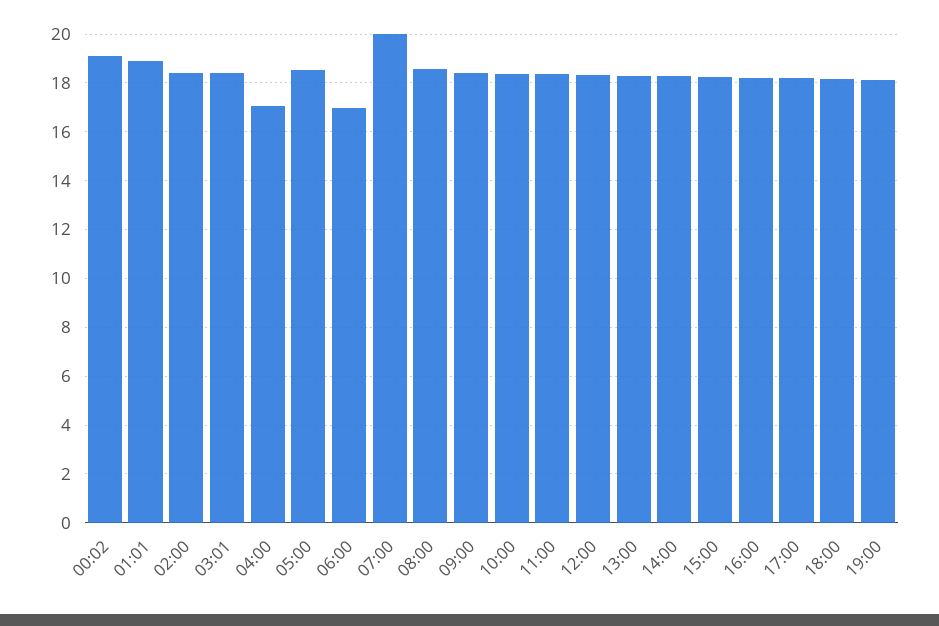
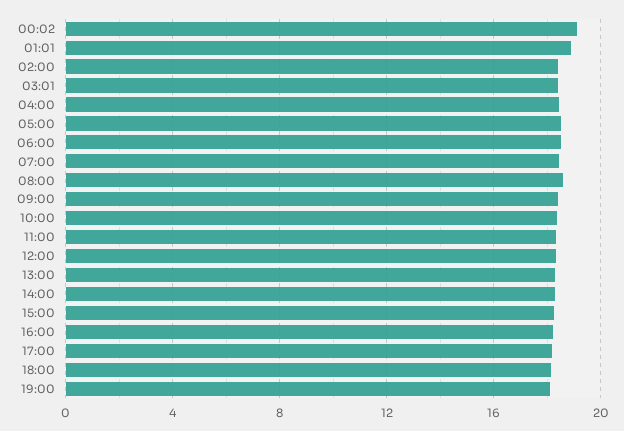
04:00: 17 -> 18.5
06:00: 17 -> 18.5
07:00: 20 -> 18.5

